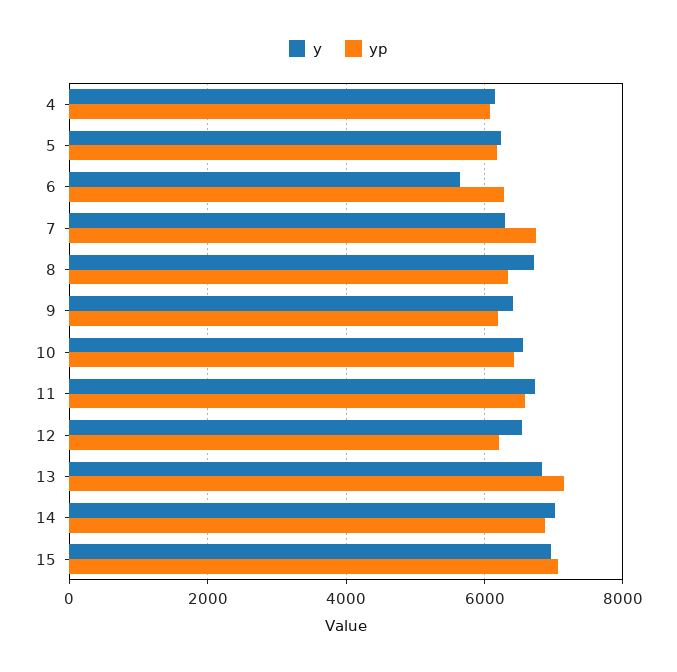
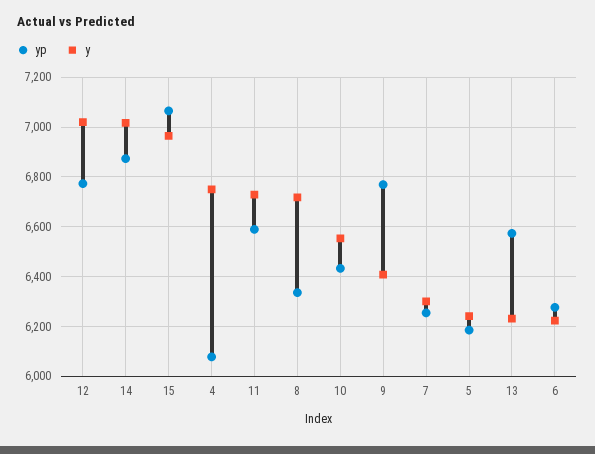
y, 4: 6200 -> 6750
y, 6: 5600 -> 6225
yp, 7: 6800 -> 6250
yp, 9: 6200 -> 6775
y, 12: 6600 -> 7025
yp, 12: 6200 -> 6775
y, 13: 6800 -> 6225
yp, 13: 7200 -> 6575

